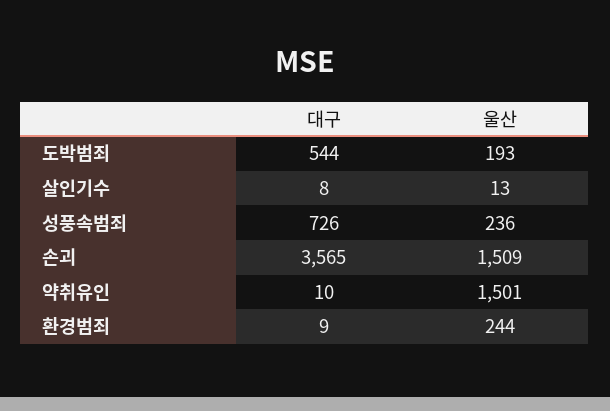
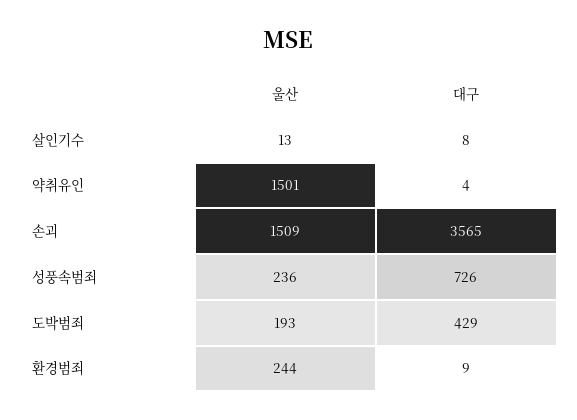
대구, 도박범죄: 544 -> 429
대구, 약취유인: 10 -> 4

